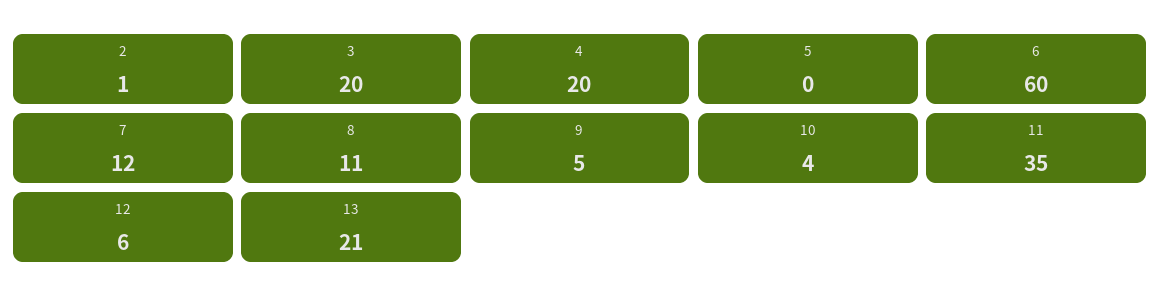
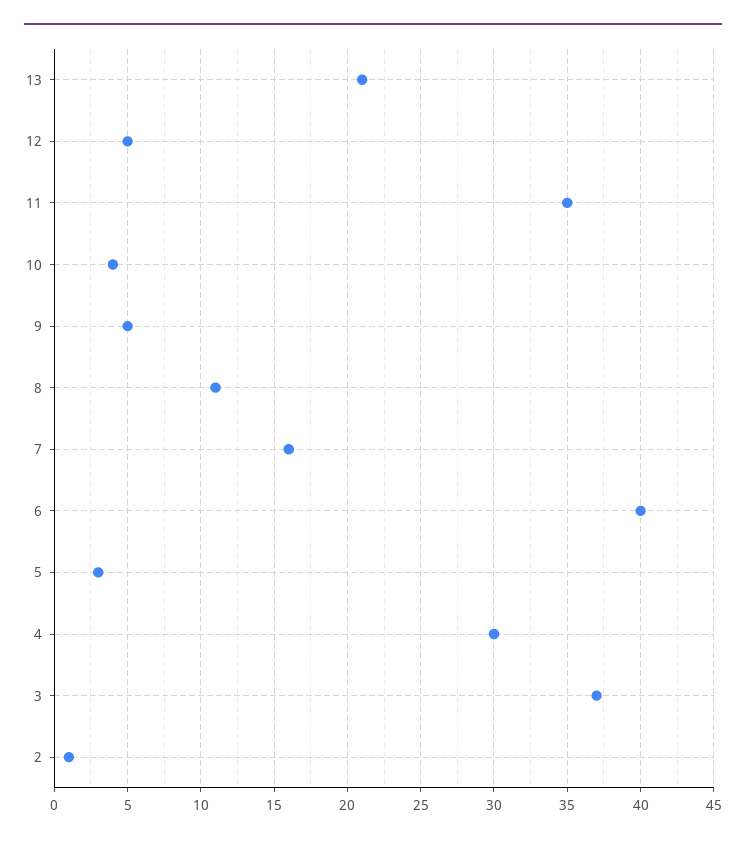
3: 20 -> 37
4: 20 -> 30
5: 0 -> 3
6: 60 -> 40
7: 12 -> 16
12: 6 -> 5

